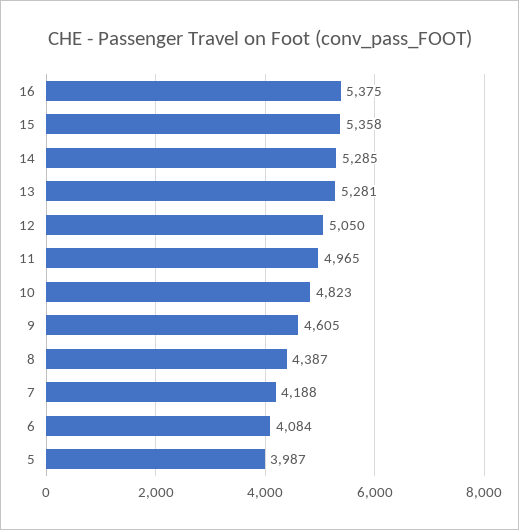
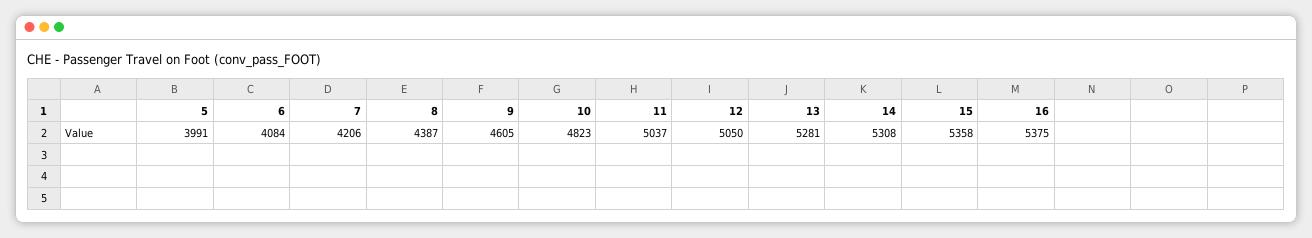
14: 5285 -> 5308
11: 4965 -> 5037
7: 4188 -> 4206
5: 3987 -> 3991

